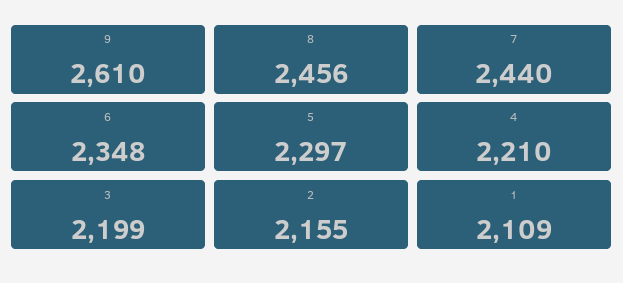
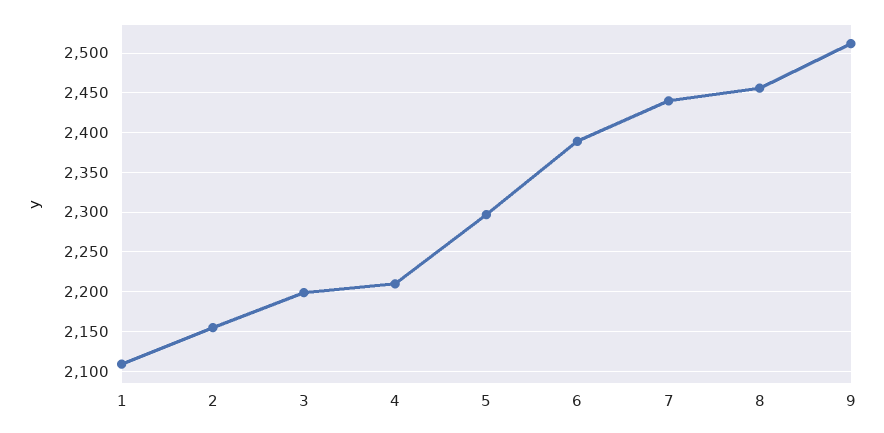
9: 2610 -> 2510
6: 2348 -> 2390

